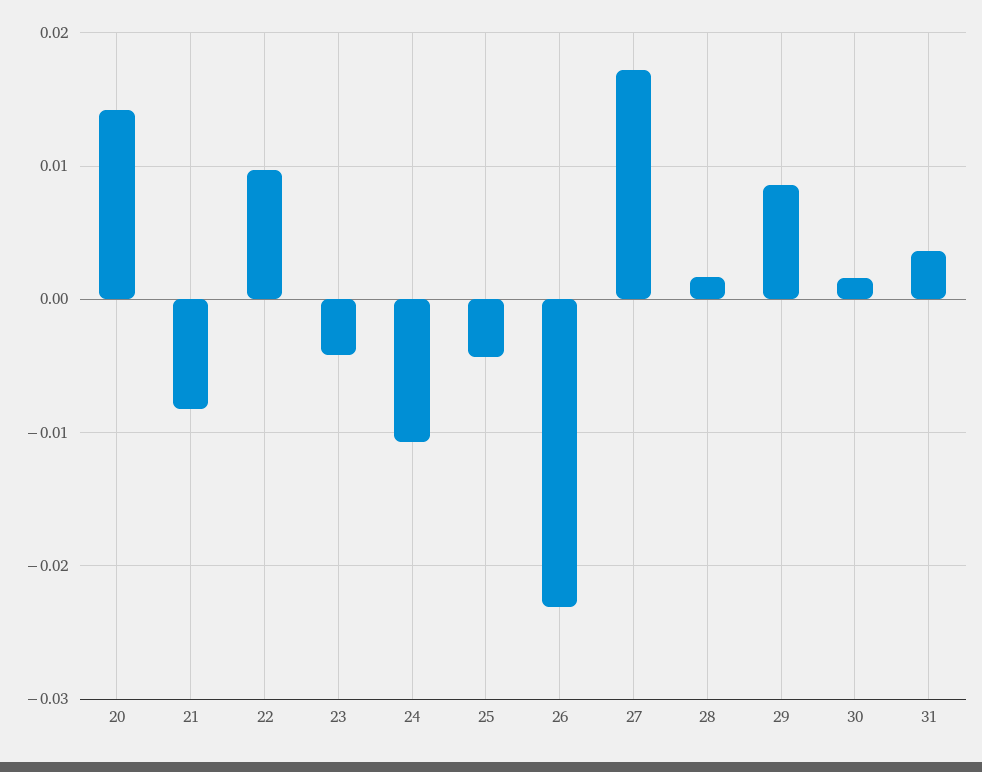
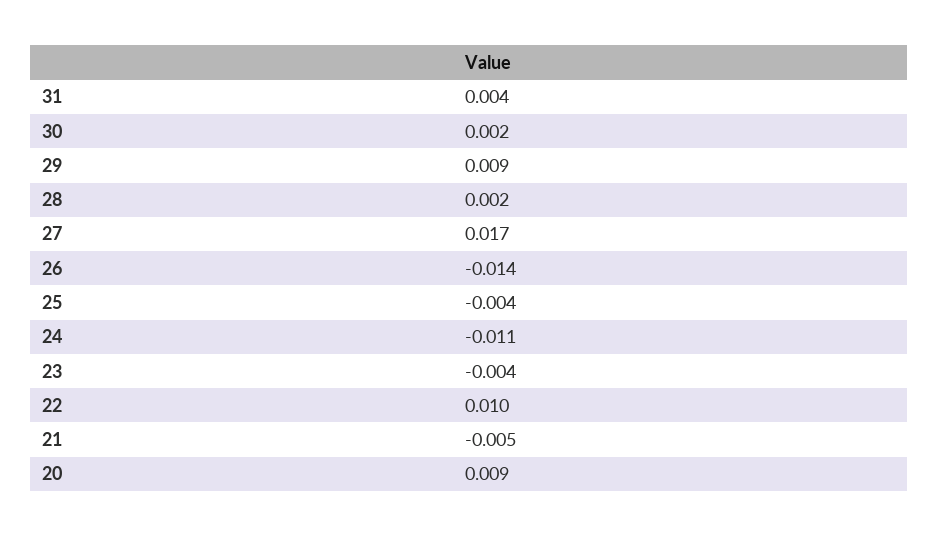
20: 0.014 -> 0.009
21: -0.008 -> -0.005
26: -0.023 -> -0.014

